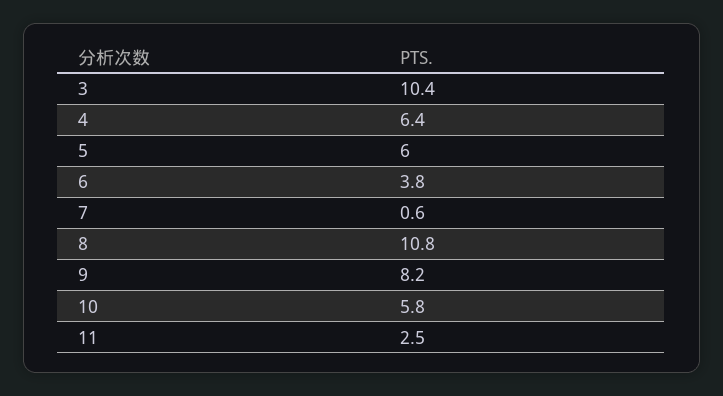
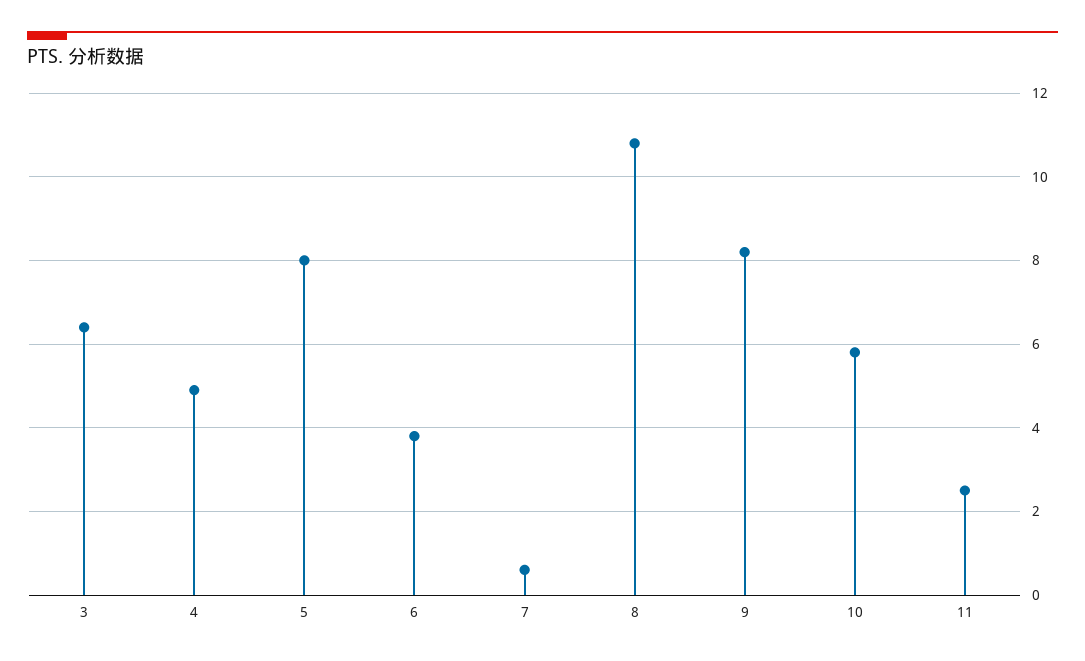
3: 10.4 -> 6.5
4: 6.4 -> 5
5: 6 -> 8

